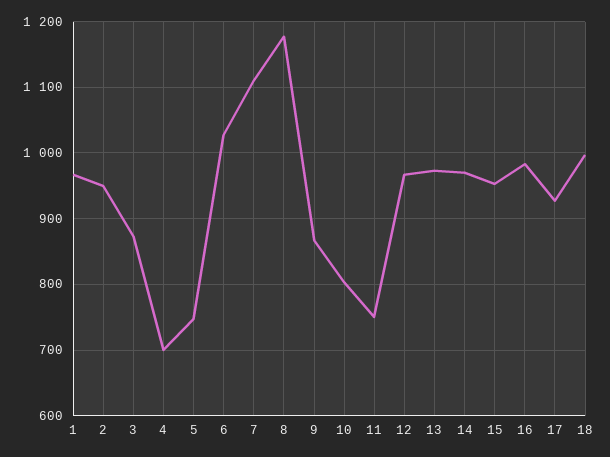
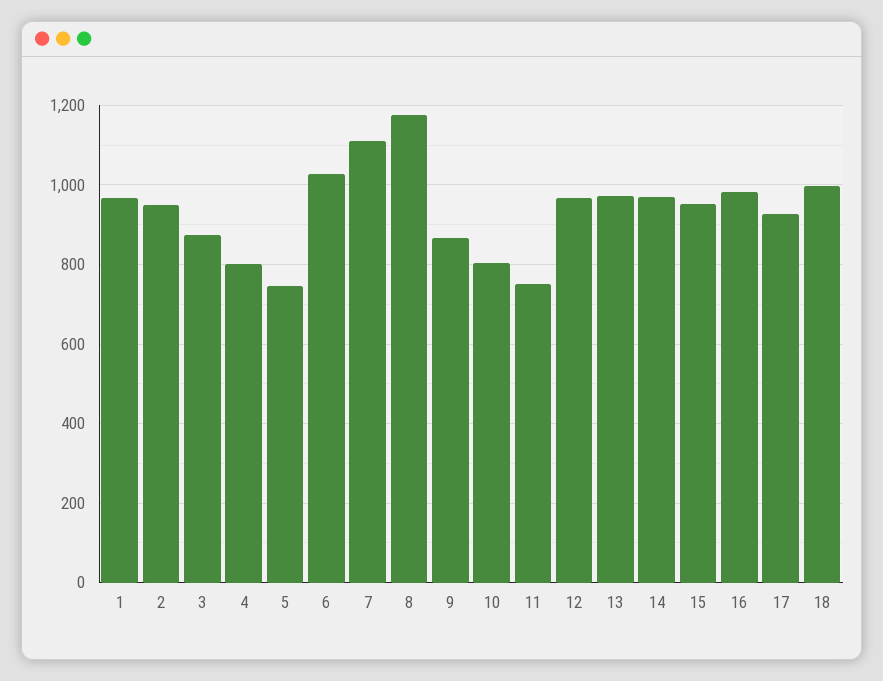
4: 700 -> 800

